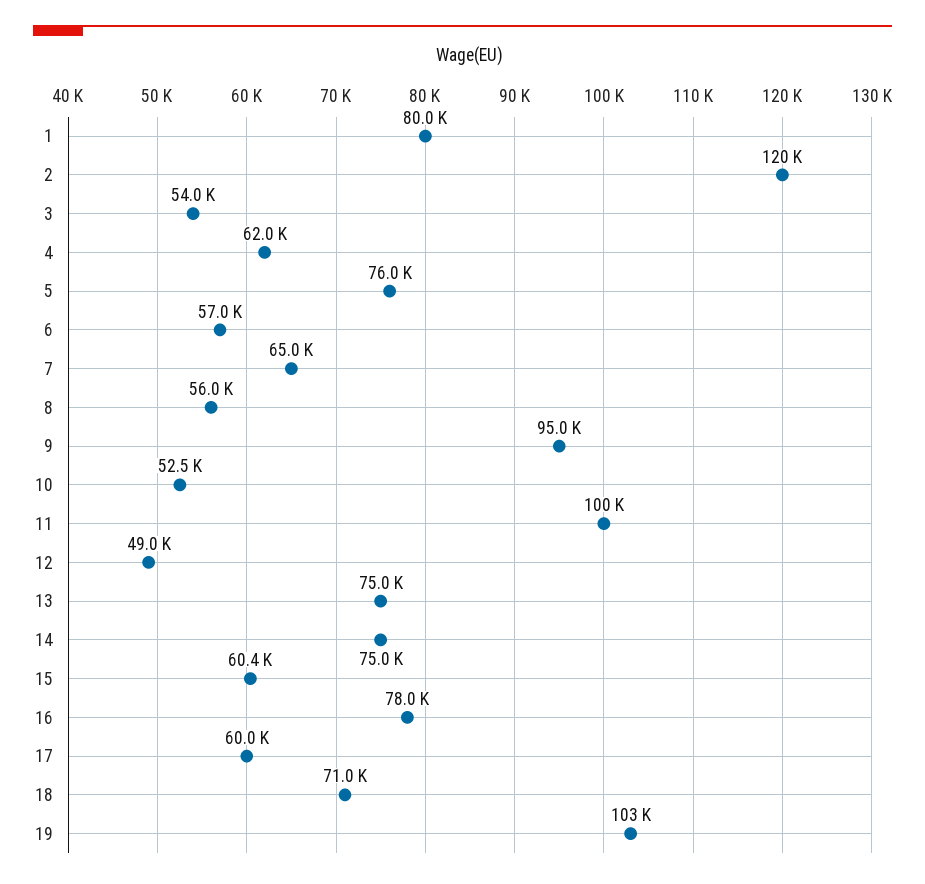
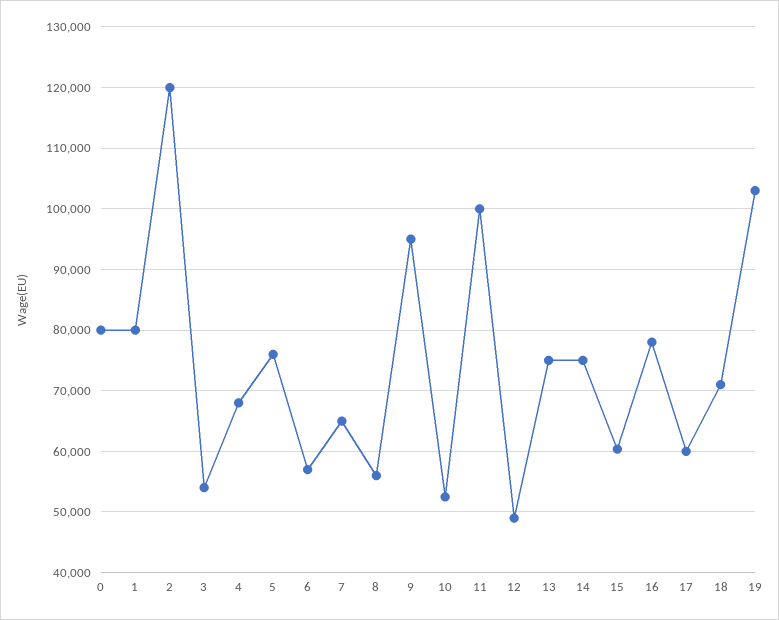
4: 62000 -> 68000
0: none -> 80000

